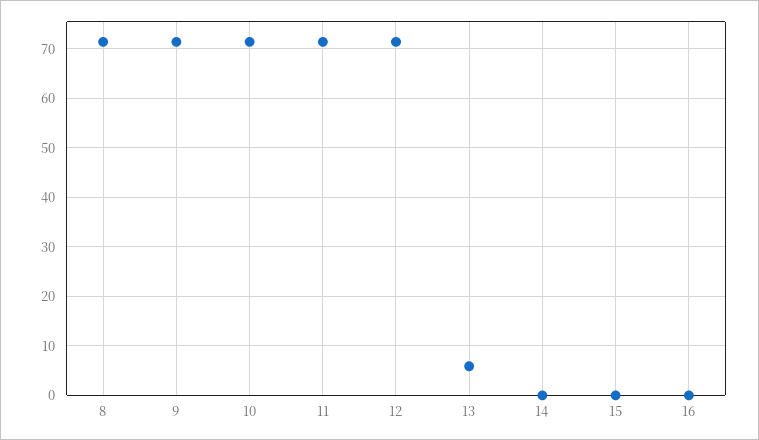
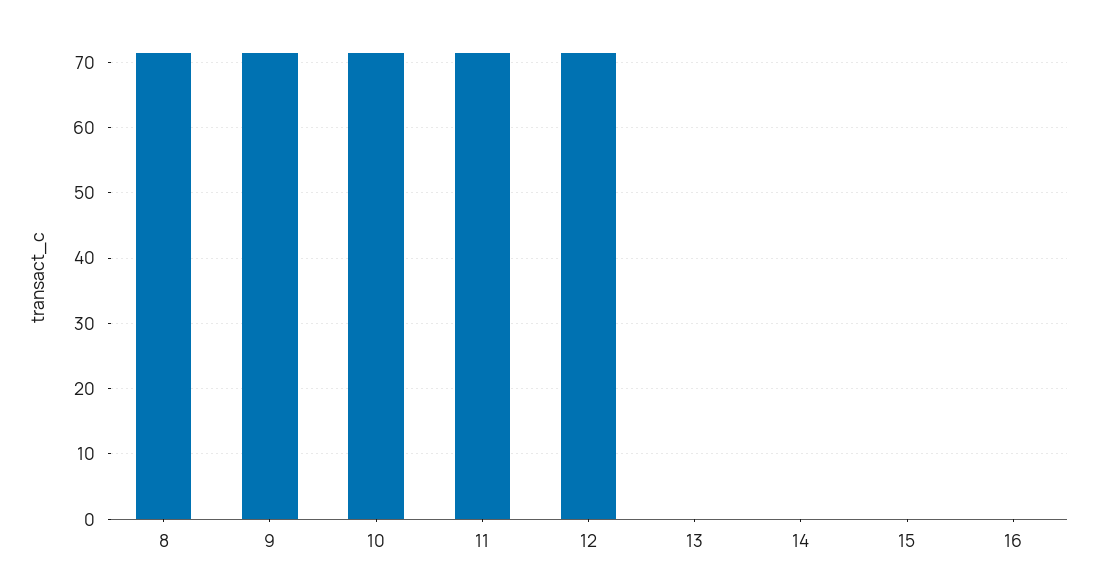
13: 6 -> 0

